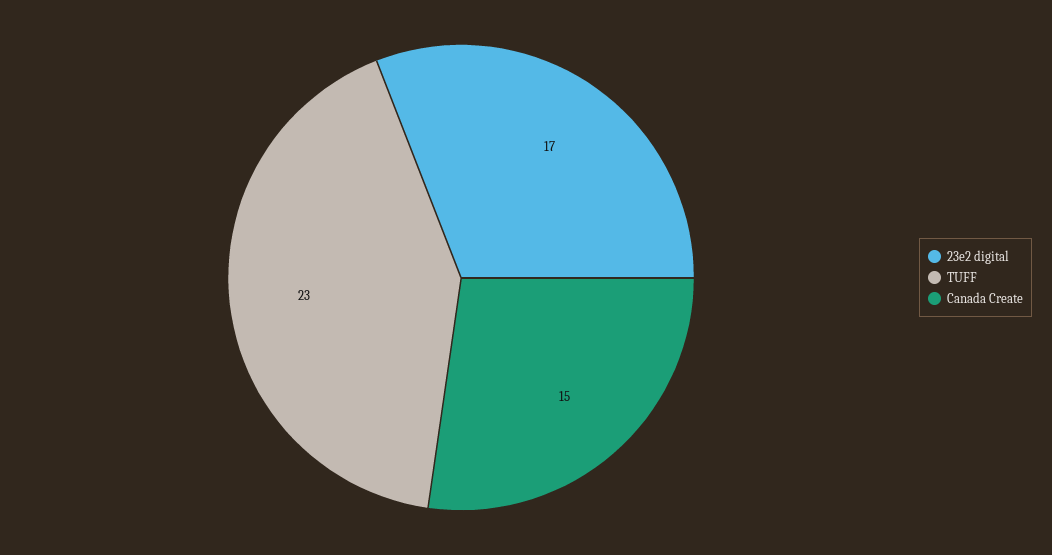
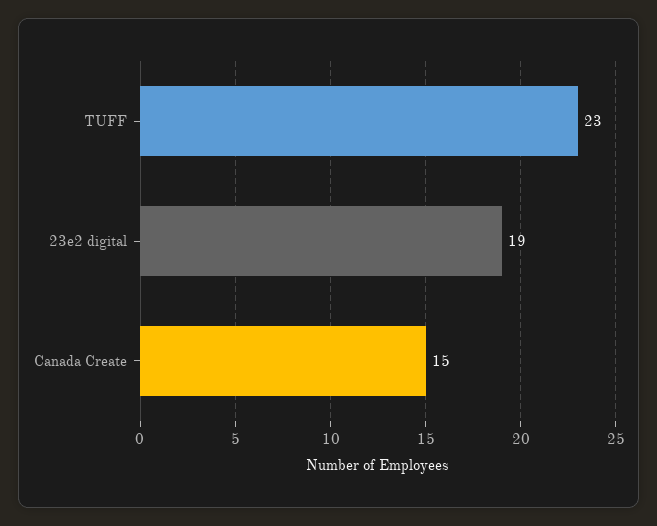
23e2 digital: 17 -> 19

